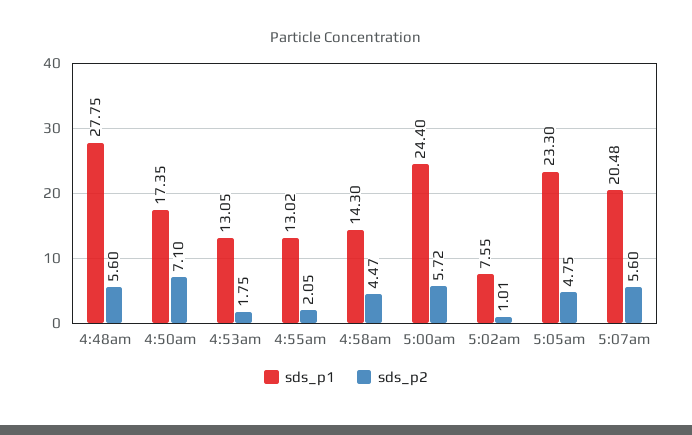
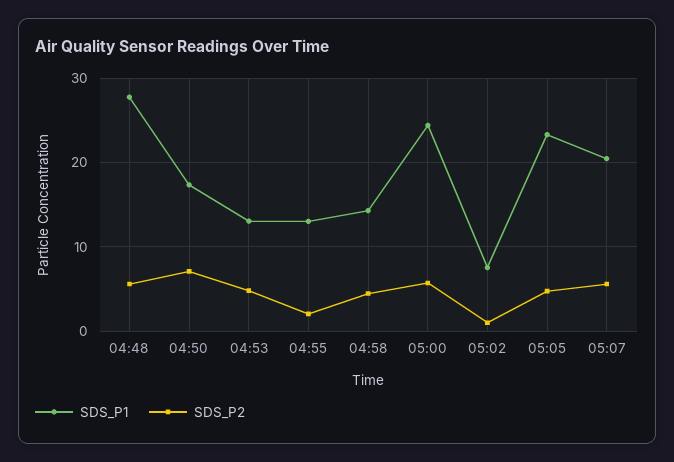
sds_p2, 4:53am: 1.75 -> 5

